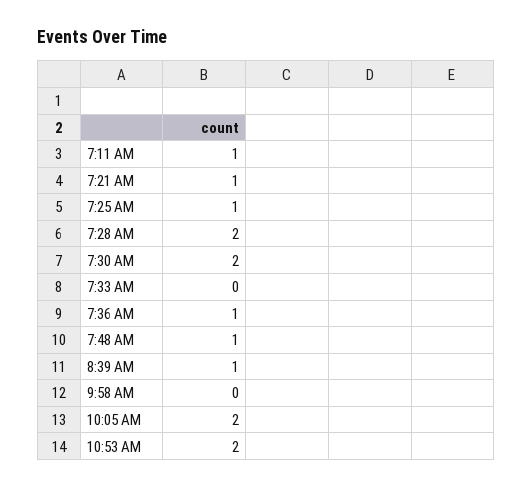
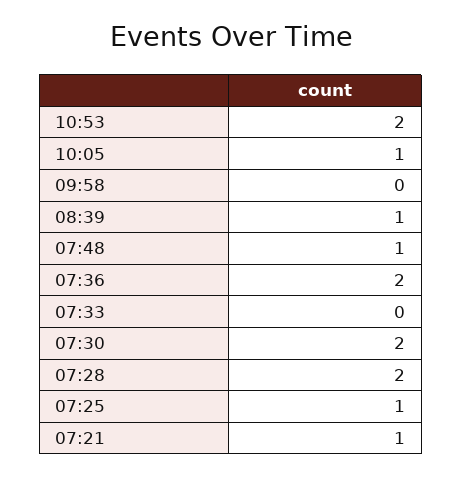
7:11 AM: 1 -> none
7:36 AM: 1 -> 2
10:05 AM: 2 -> 1

